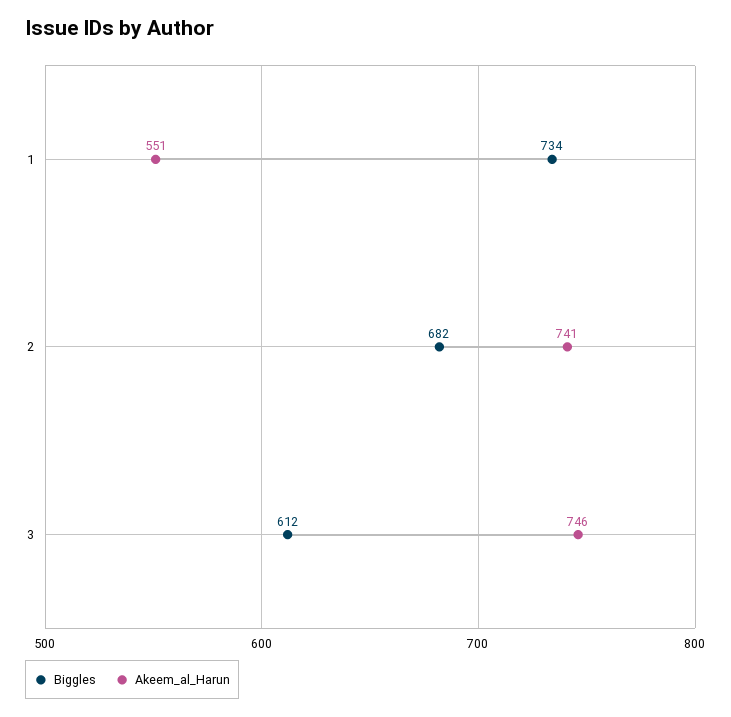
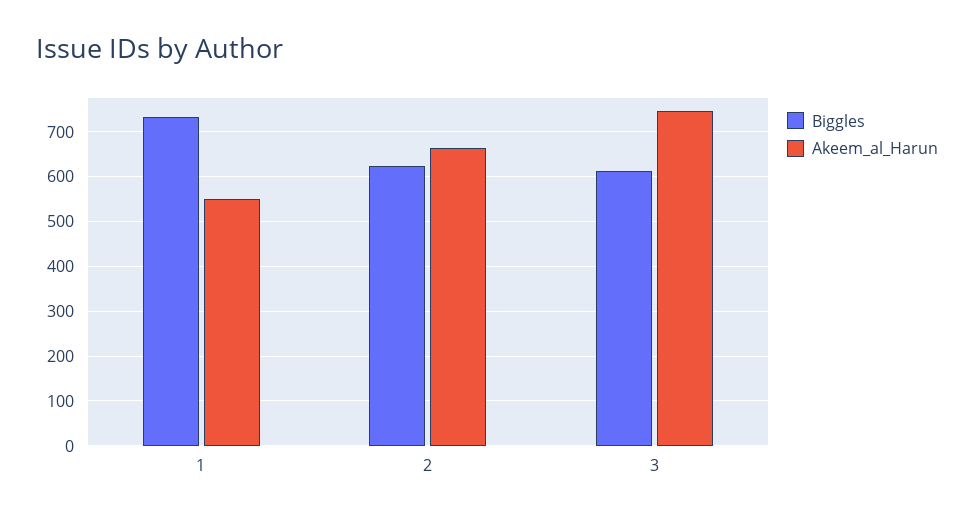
Biggles, 2: 682 -> 620
Akeem_al_Harun, 2: 741 -> 660

